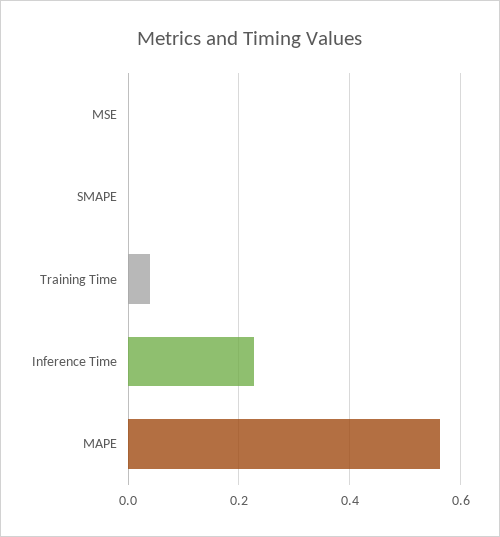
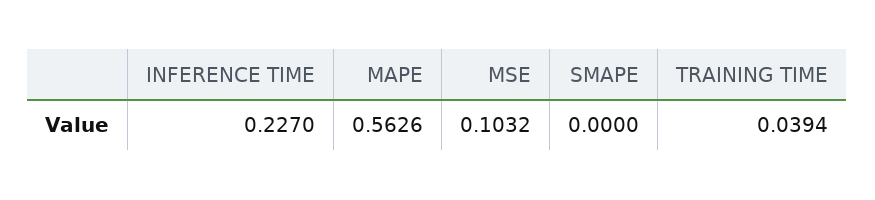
MSE: 0 -> 0.1032

